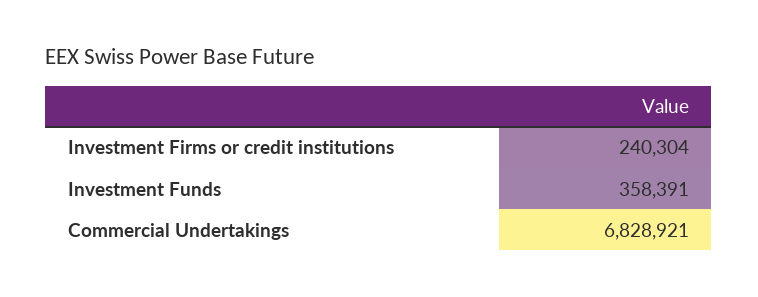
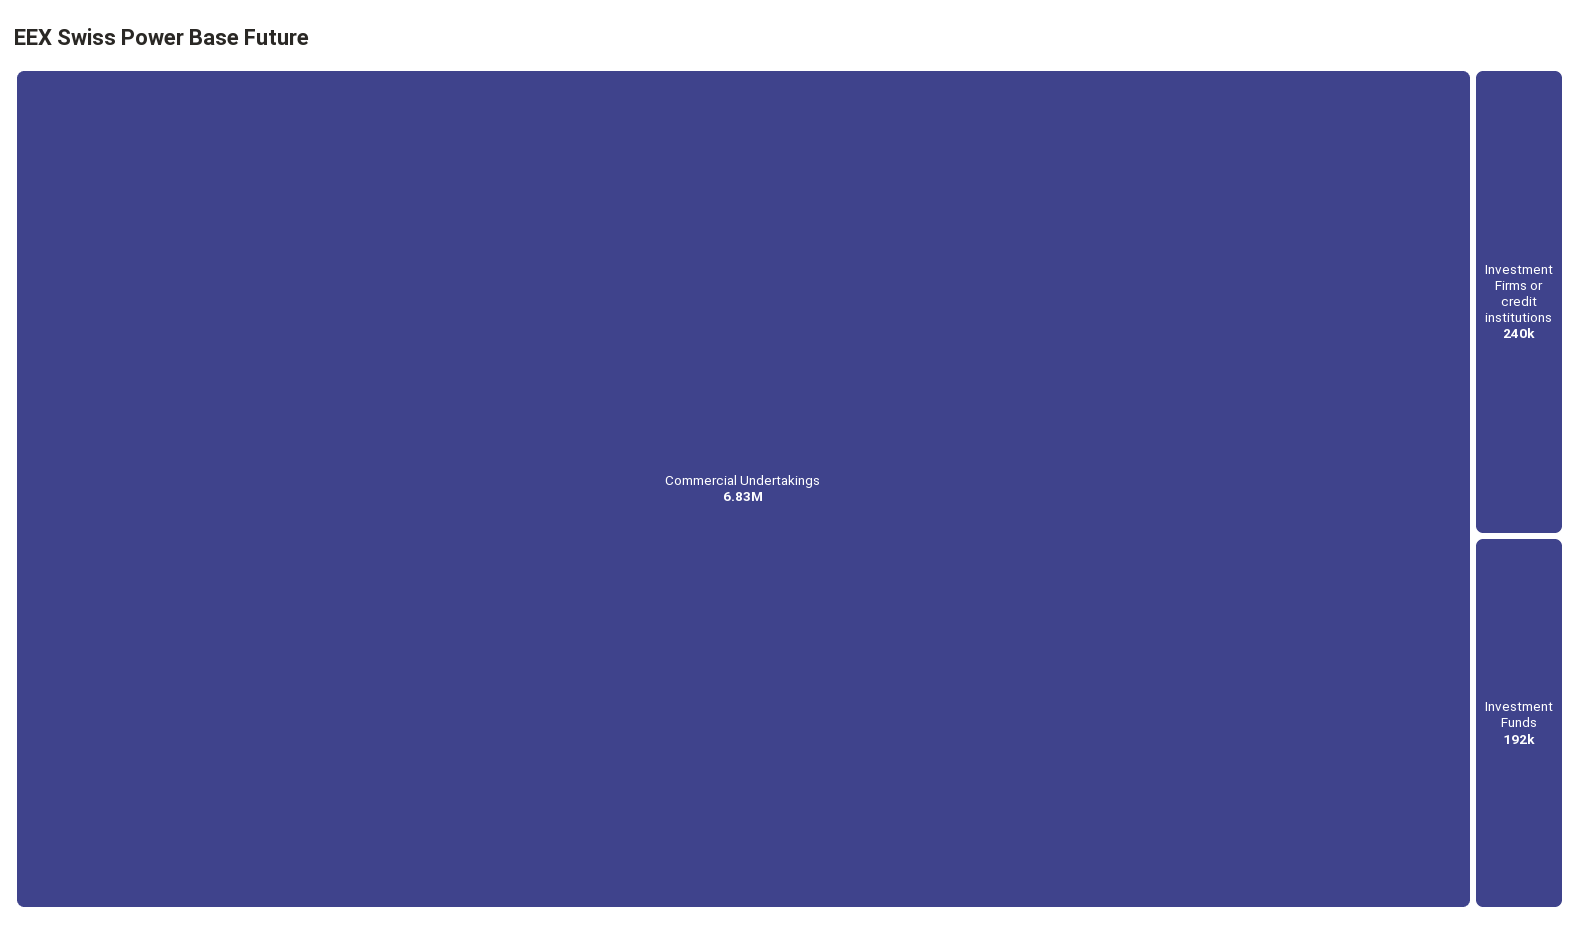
Investment Funds: 358391 -> 192000

